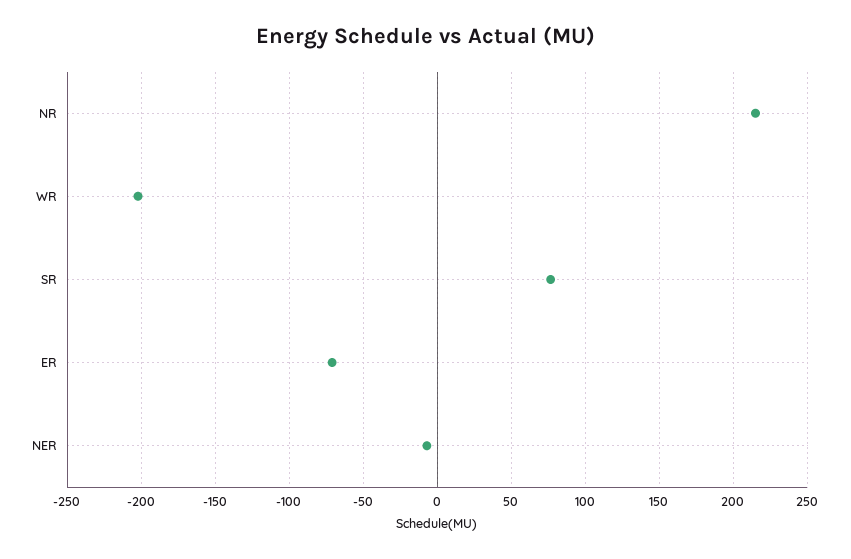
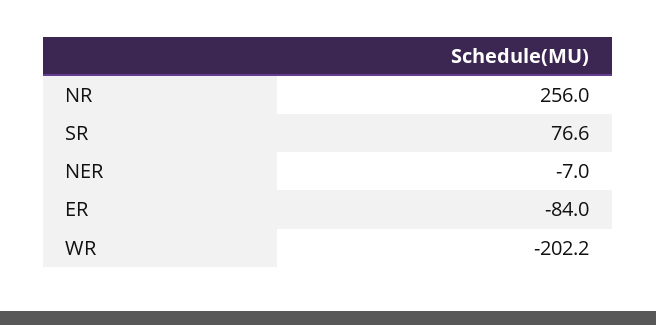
NR: 215 -> 256
ER: -70 -> -84

